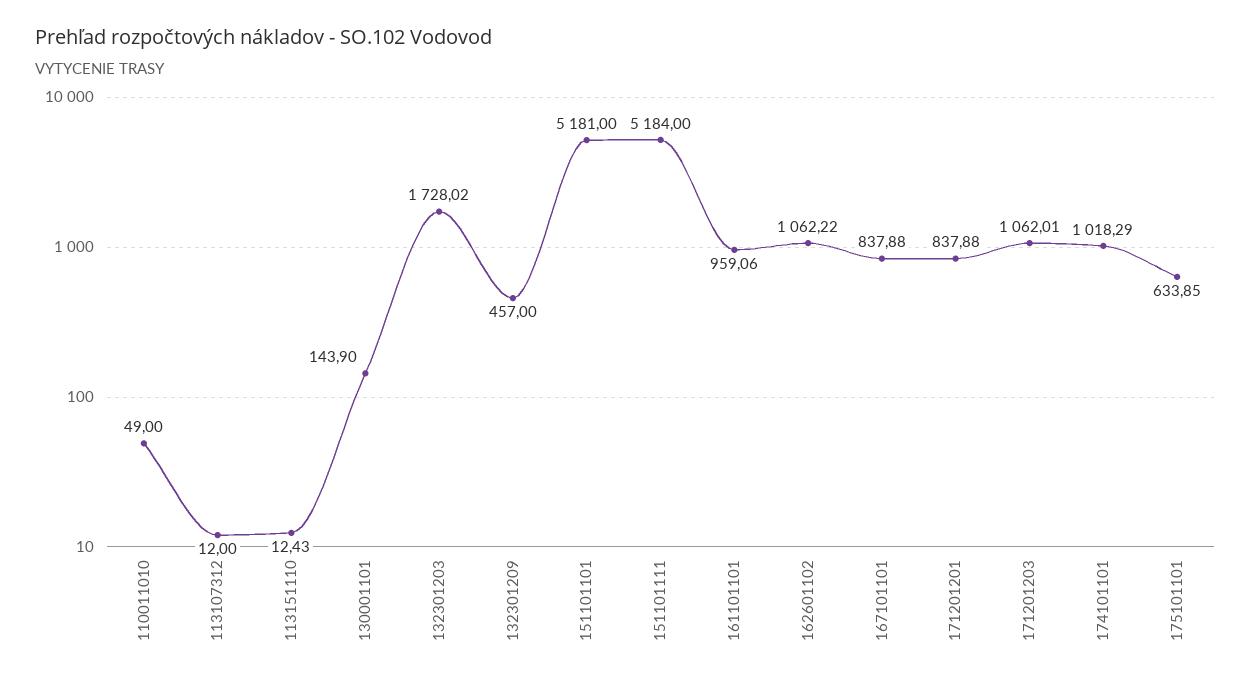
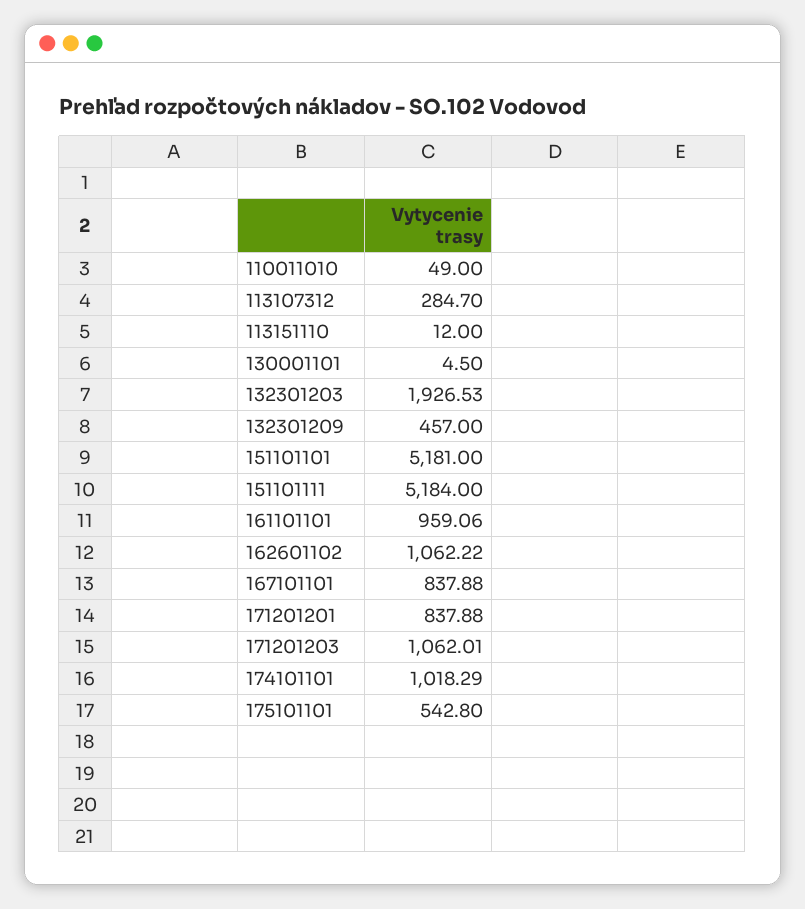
113107312: 12 -> 284.7
113151110: 12.43 -> 12
130001101: 143.9 -> 4.5
132301203: 1728.02 -> 1926.53
175101101: 633.85 -> 542.8

